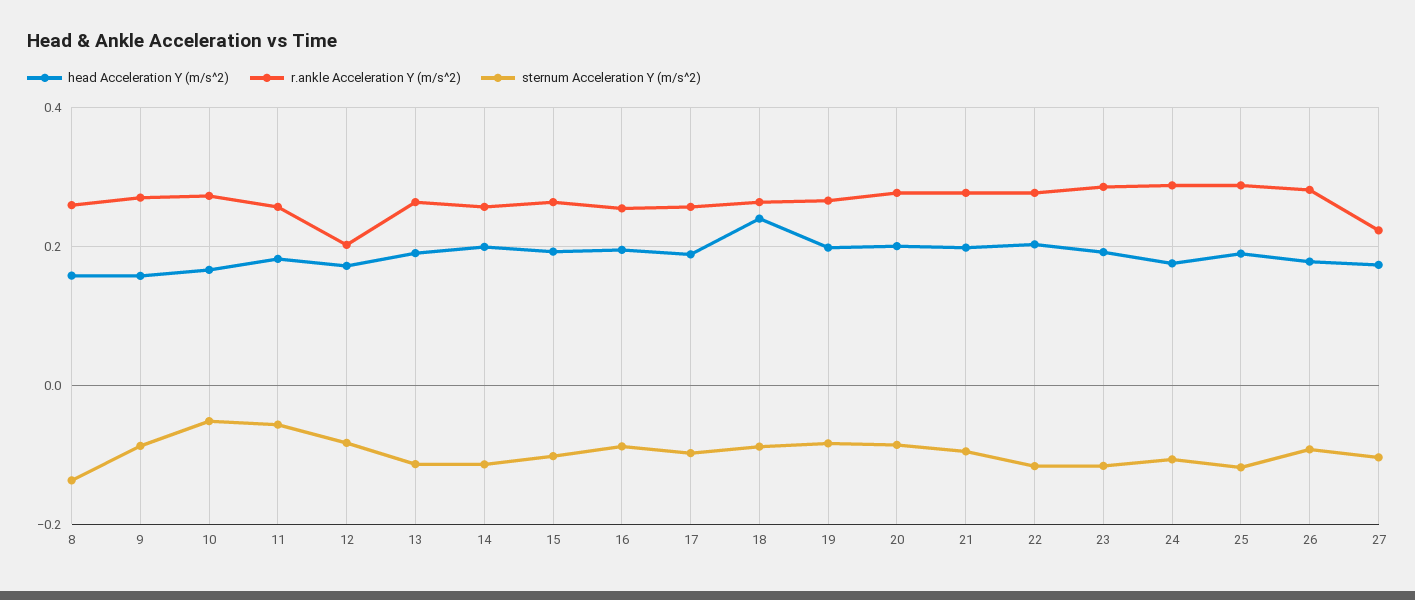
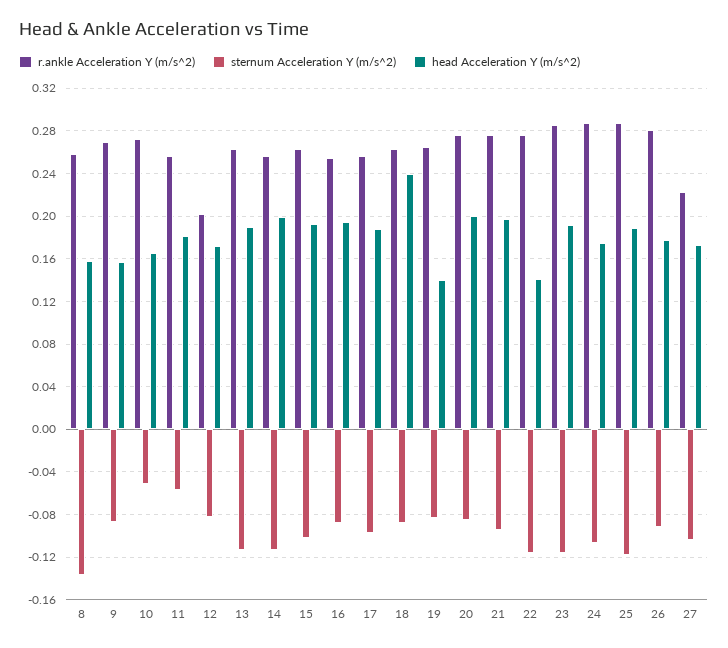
head Acceleration Y (m/s^2), 19: 0.2 -> 0.14
head Acceleration Y (m/s^2), 22: 0.2 -> 0.14

